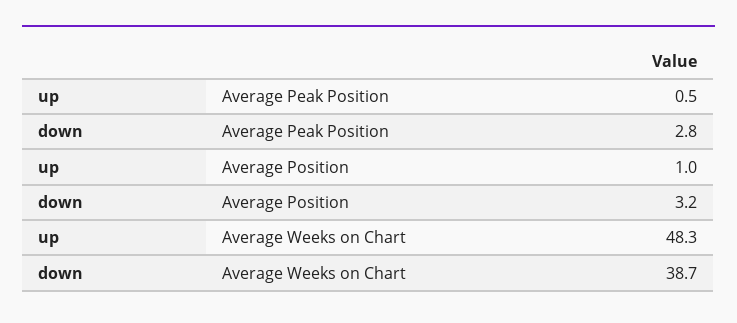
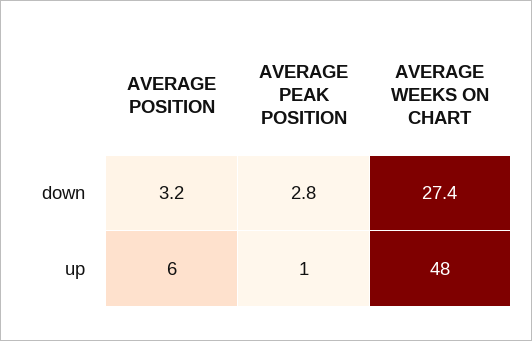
up, Average Position: 1 -> 6
down, Average Weeks on Chart: 38.7 -> 27.4

